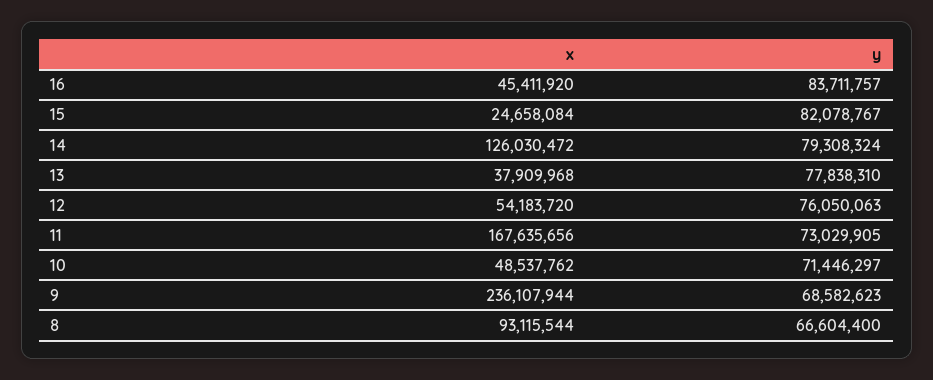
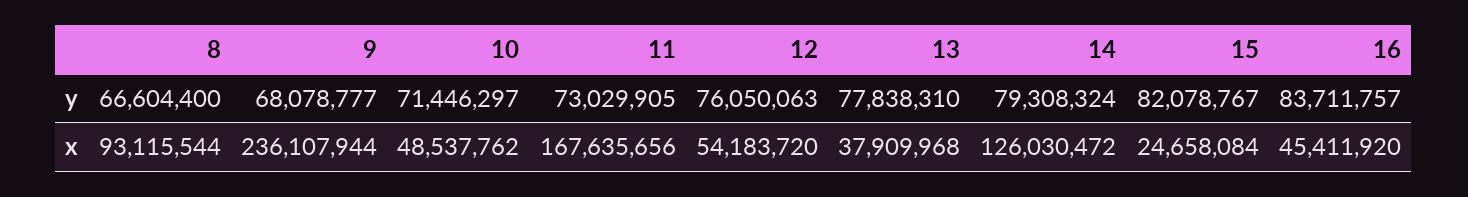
y, 9: 68582623 -> 68078777

